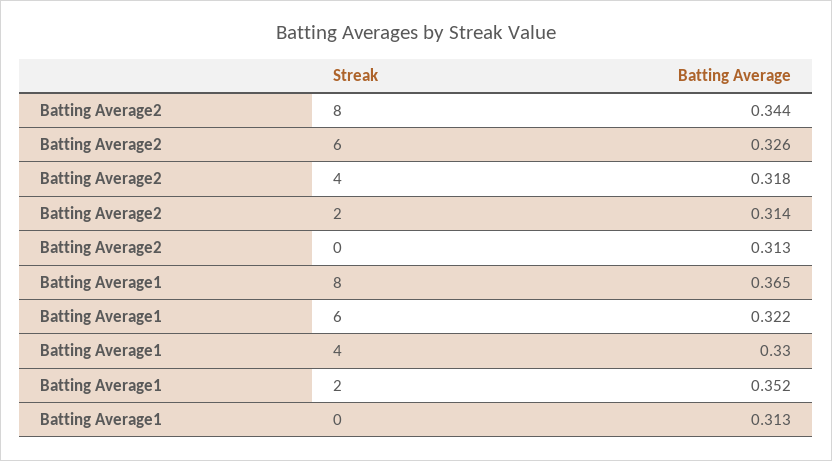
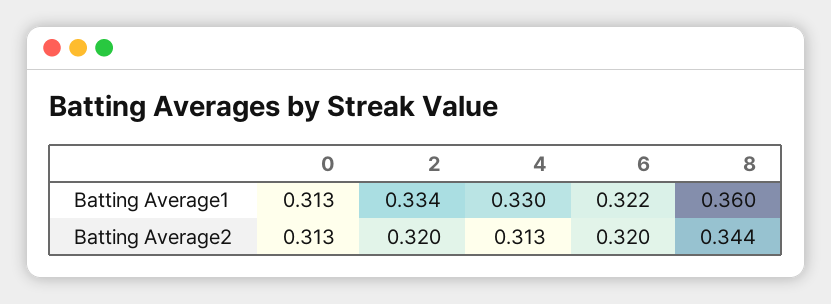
Batting Average2, 6: 0.326 -> 0.32
Batting Average2, 4: 0.318 -> 0.313
Batting Average2, 2: 0.314 -> 0.32
Batting Average1, 8: 0.365 -> 0.36
Batting Average1, 2: 0.352 -> 0.334

